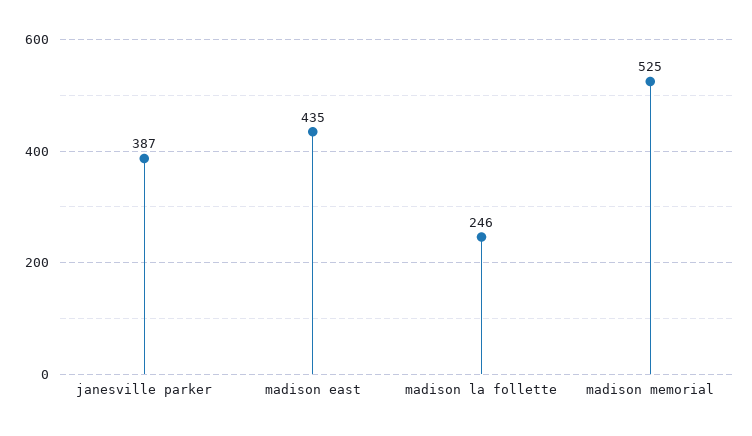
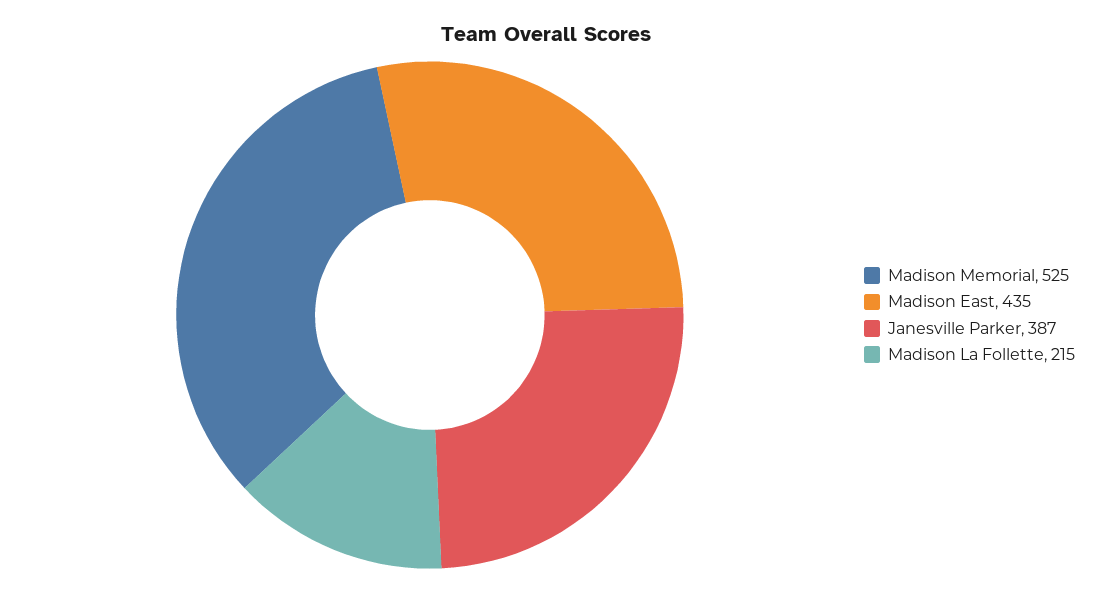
madison la follette: 246 -> 215

